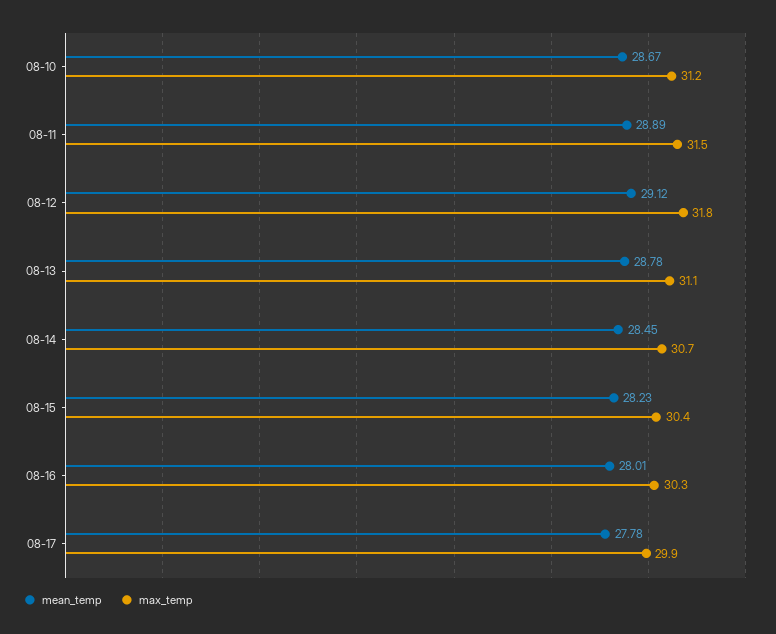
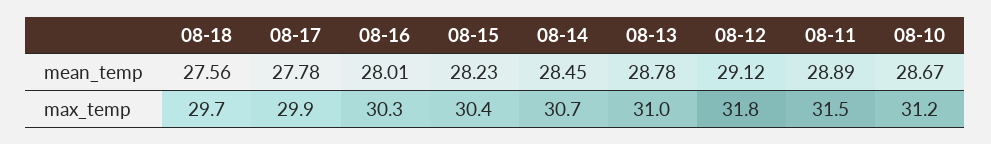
max_temp, 08-13: 31.1 -> 31
mean_temp, 08-18: none -> 27.56
max_temp, 08-18: none -> 29.7

